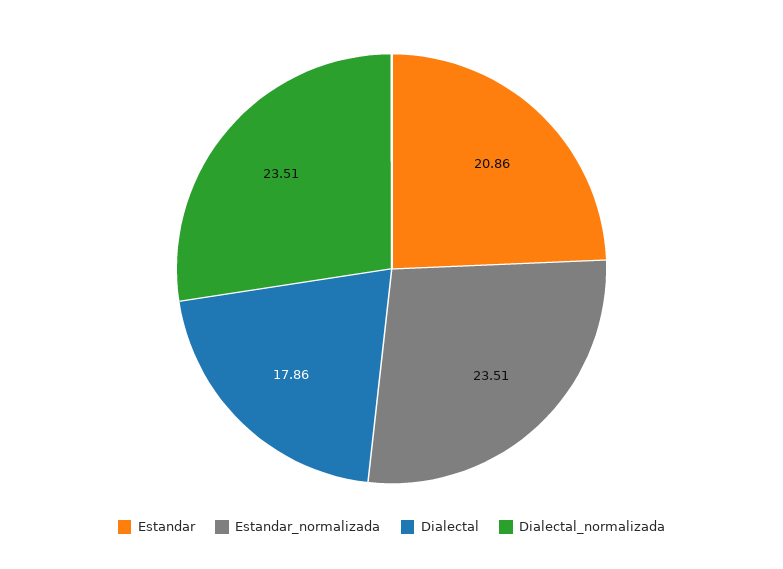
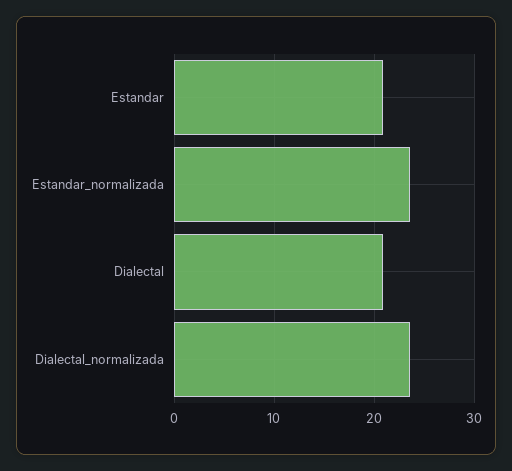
Dialectal: 17.86 -> 21

